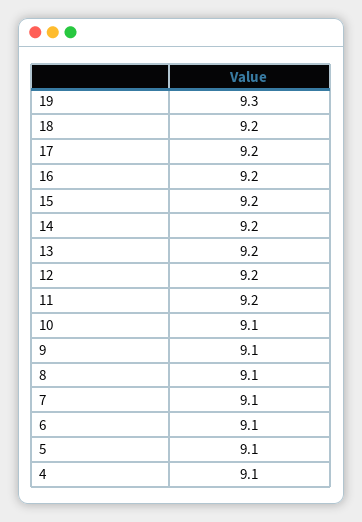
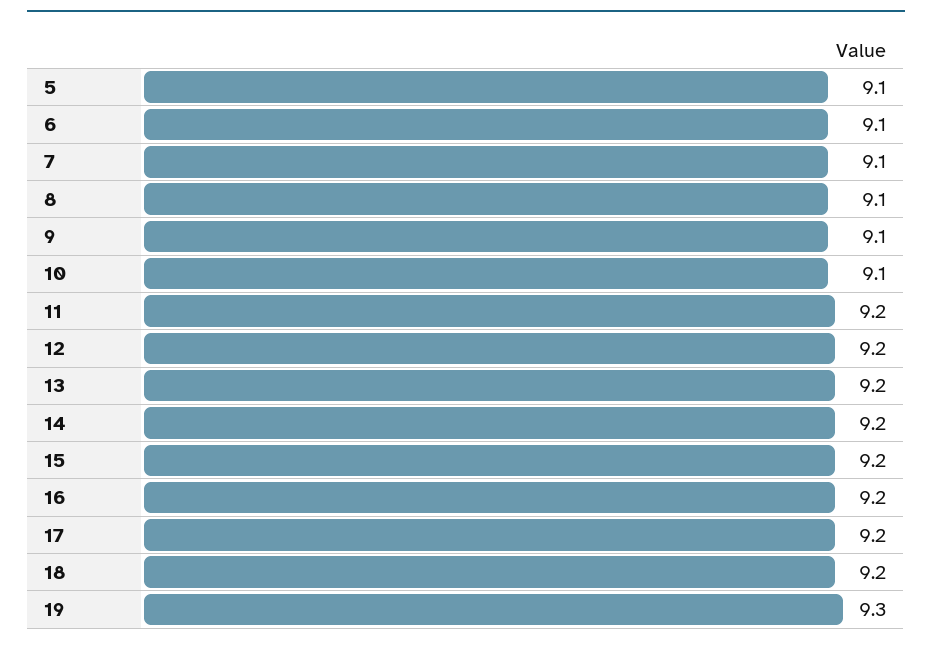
4: 9.1 -> none

